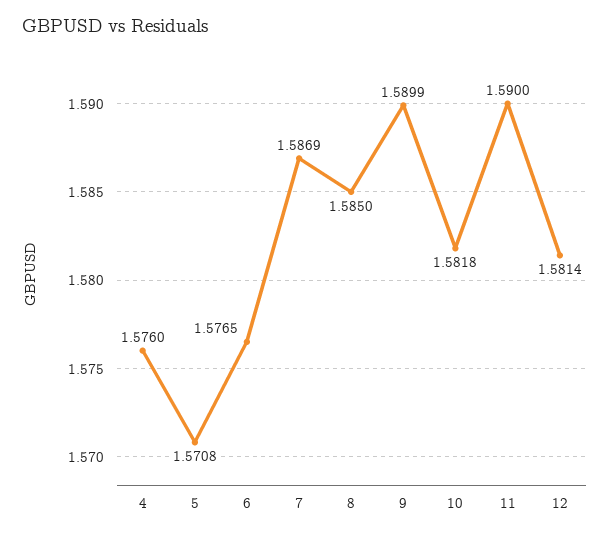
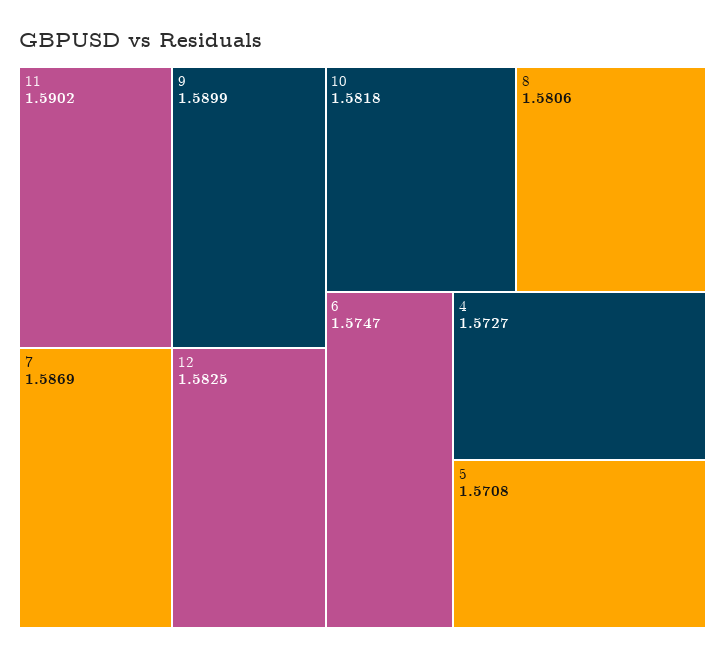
4: 1.576 -> 1.5727
6: 1.5765 -> 1.5747
8: 1.585 -> 1.5806
11: 1.59 -> 1.5902
12: 1.5814 -> 1.5825

